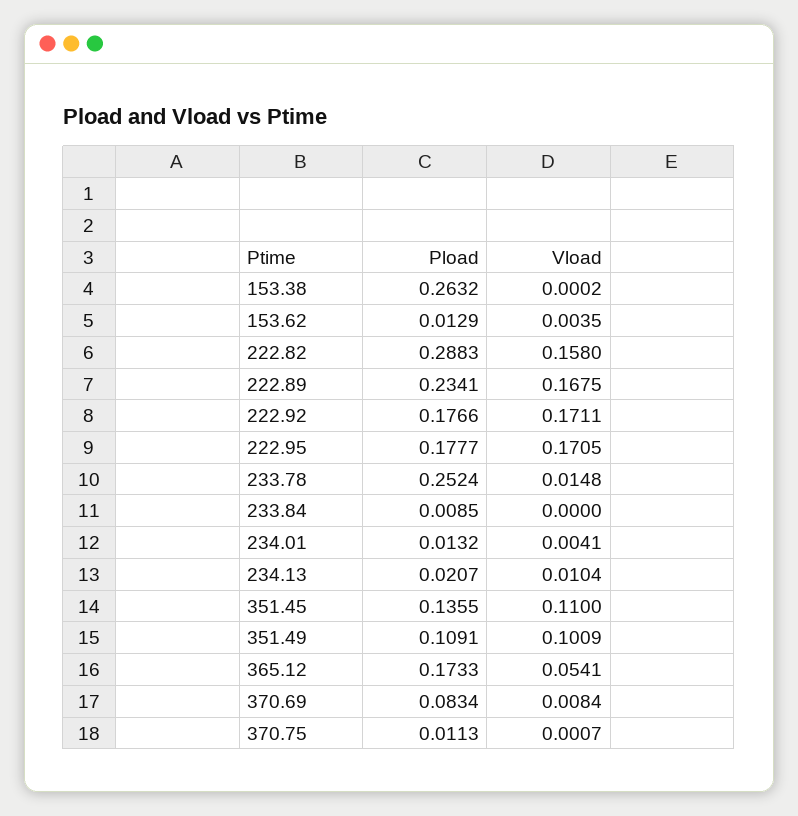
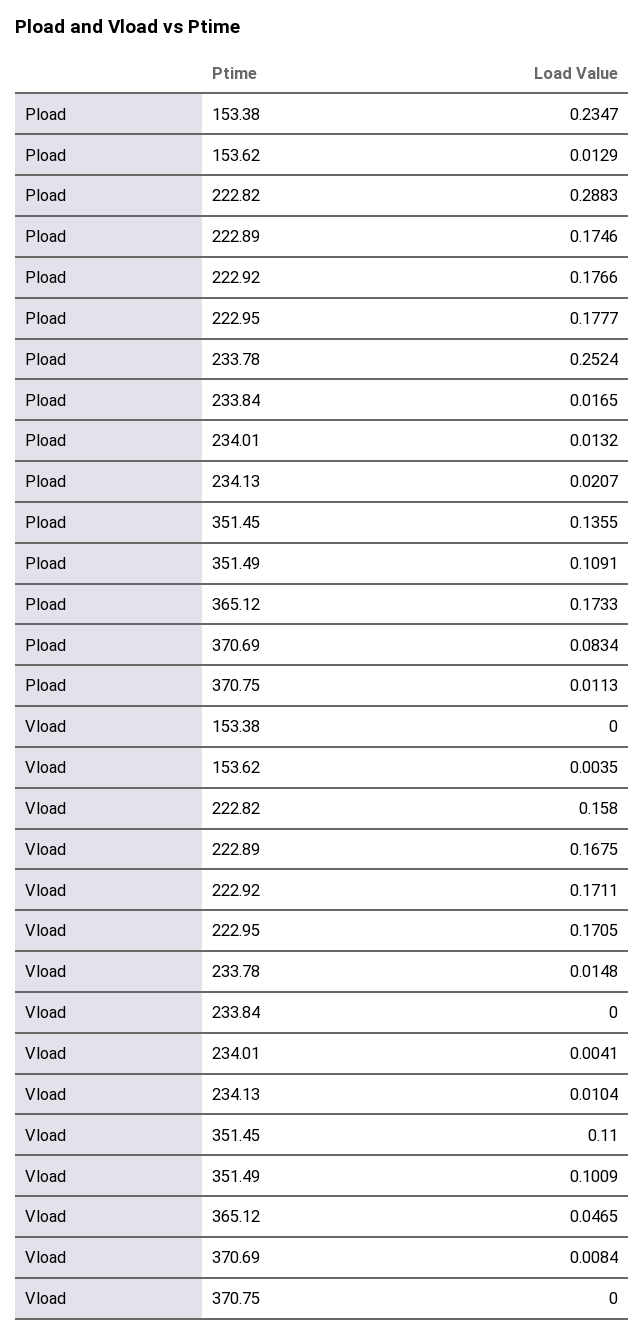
Pload, 153.38: 0.2632 -> 0.2347
Vload, 153.38: 0.0002 -> 0
Pload, 222.89: 0.2341 -> 0.1746
Pload, 233.84: 0.0085 -> 0.0165
Vload, 365.12: 0.0541 -> 0.0465
Vload, 370.75: 0.0007 -> 0

